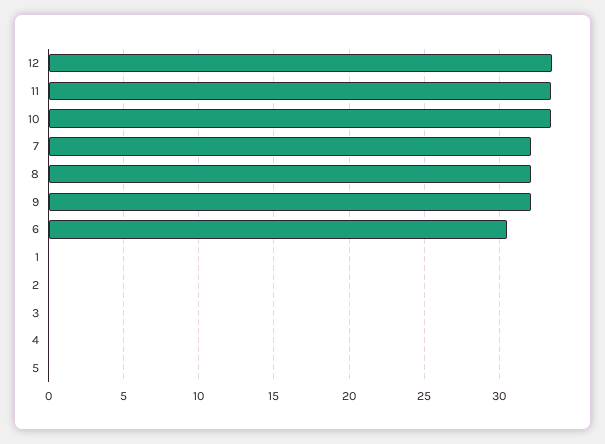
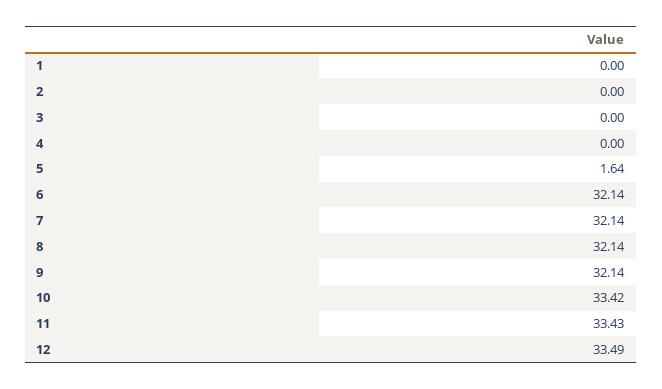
6: 30.5 -> 32.14
5: 0 -> 1.64

